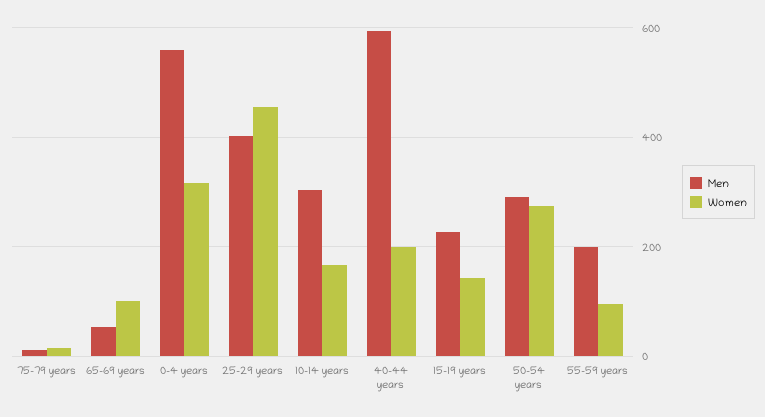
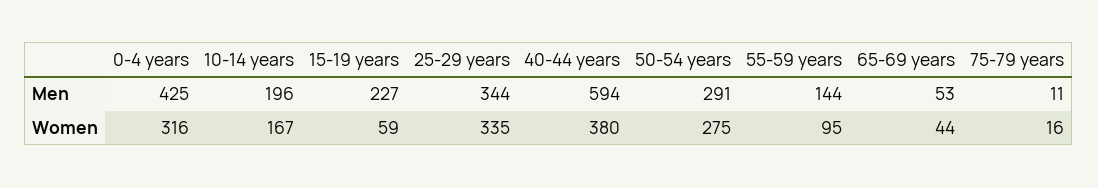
Women, 65-69 years: 100 -> 44
Men, 0-4 years: 560 -> 425
Men, 25-29 years: 400 -> 344
Women, 25-29 years: 460 -> 335
Men, 10-14 years: 300 -> 196
Women, 40-44 years: 200 -> 380
Women, 15-19 years: 140 -> 59
Men, 55-59 years: 200 -> 144

